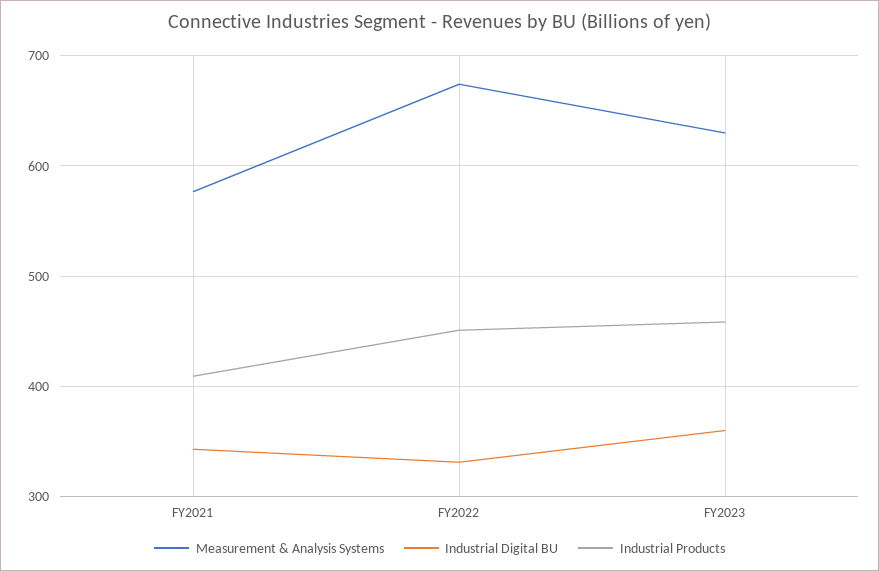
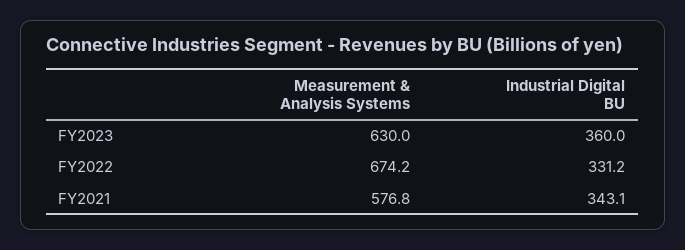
Industrial Products, FY2021: 410 -> none
Industrial Products, FY2022: 450 -> none
Industrial Products, FY2023: 460 -> none

